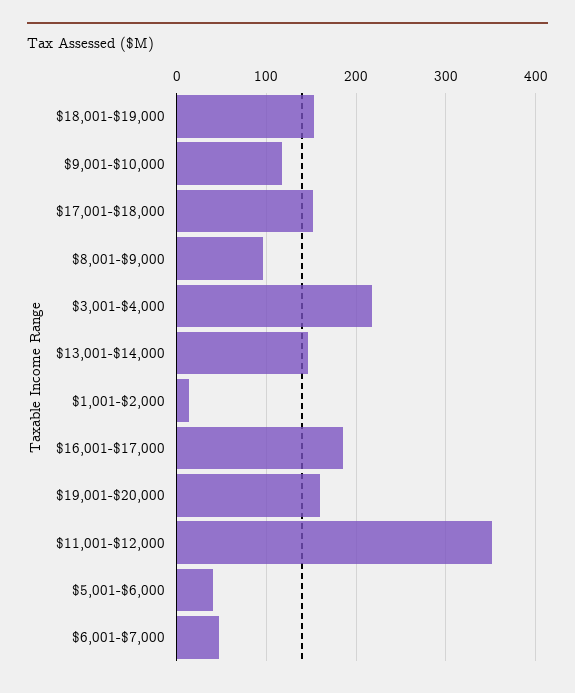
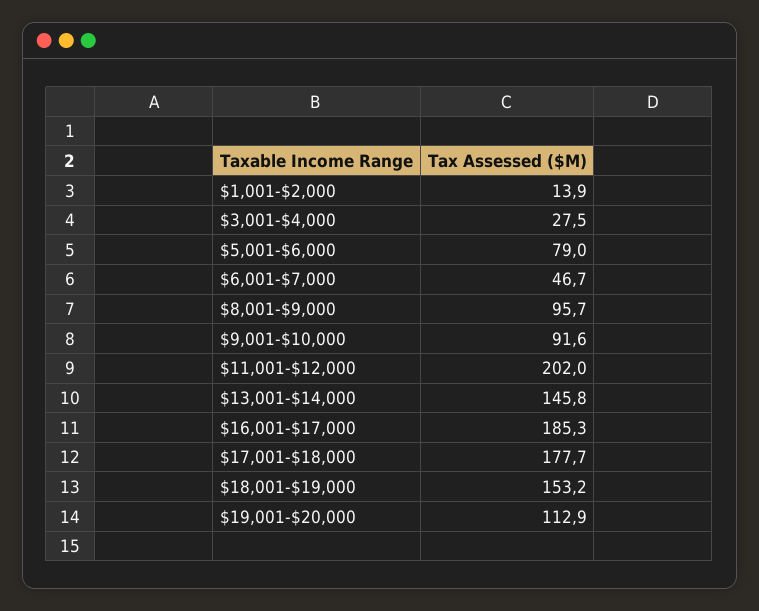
$9,001-$10,000: 120 -> 91.6
$17,001-$18,000: 150 -> 177.7
$3,001-$4,000: 220 -> 27.5
$19,001-$20,000: 160 -> 112.9
$11,001-$12,000: 350 -> 202
$5,001-$6,000: 40 -> 79

